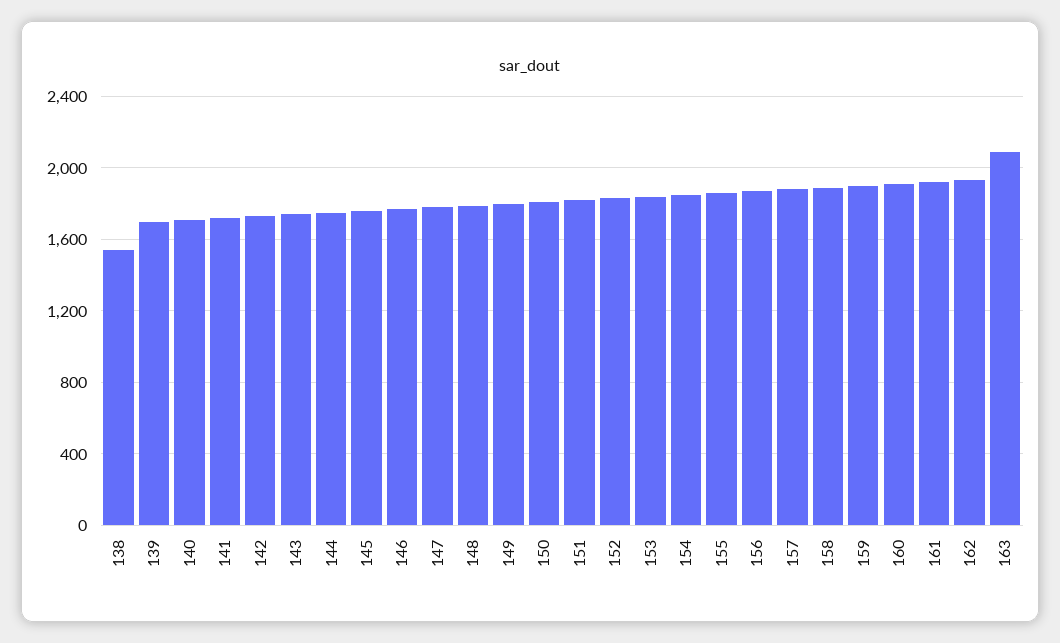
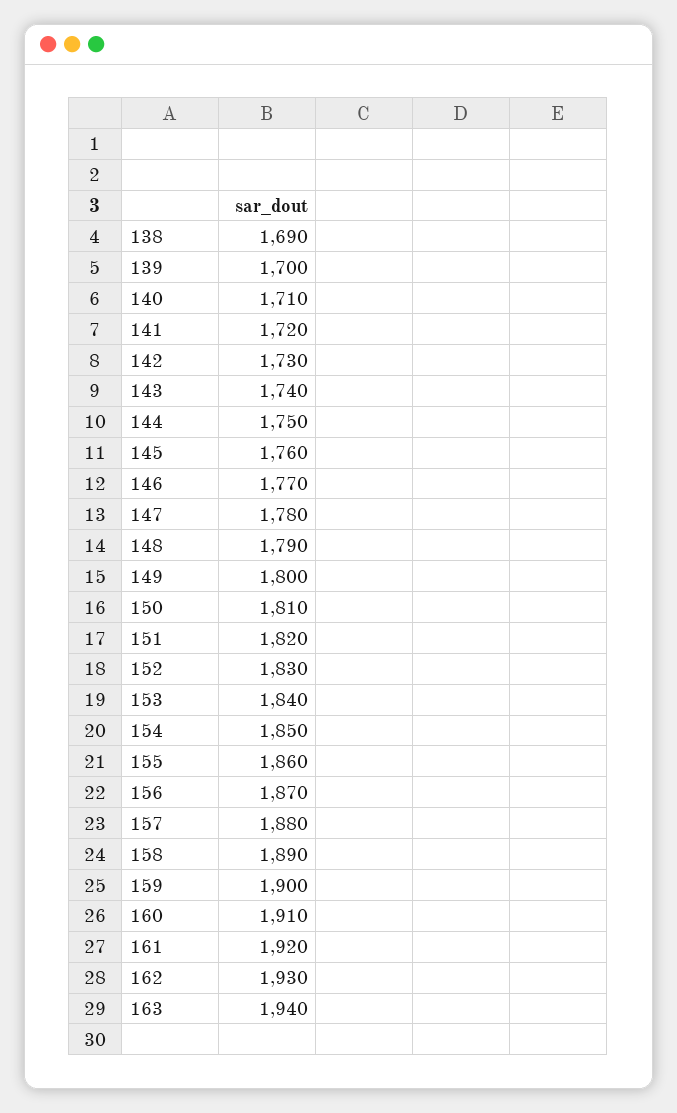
138: 1550 -> 1690
163: 2100 -> 1940

